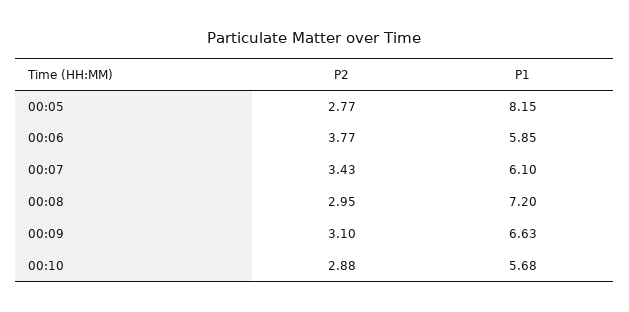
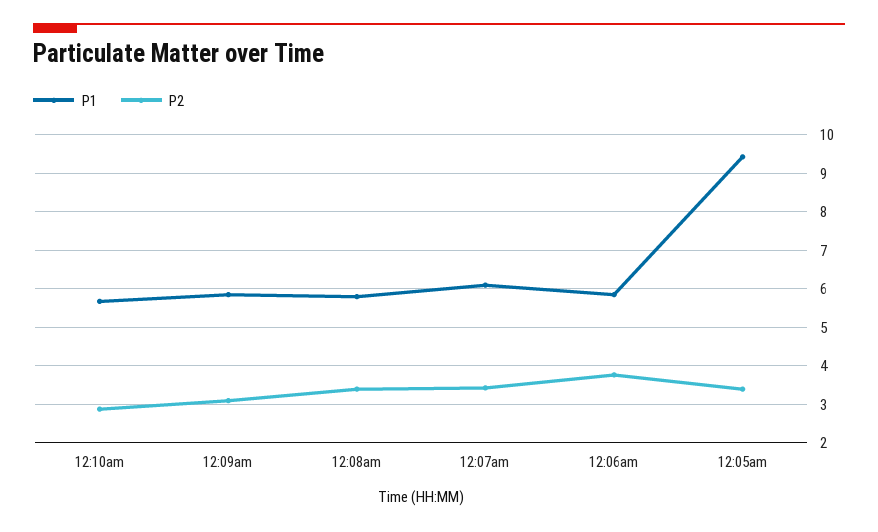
P2, 00:05: 2.77 -> 3.4
P1, 00:05: 8.15 -> 9.4
P2, 00:08: 2.95 -> 3.4
P1, 00:08: 7.2 -> 5.8
P1, 00:09: 6.63 -> 5.8

